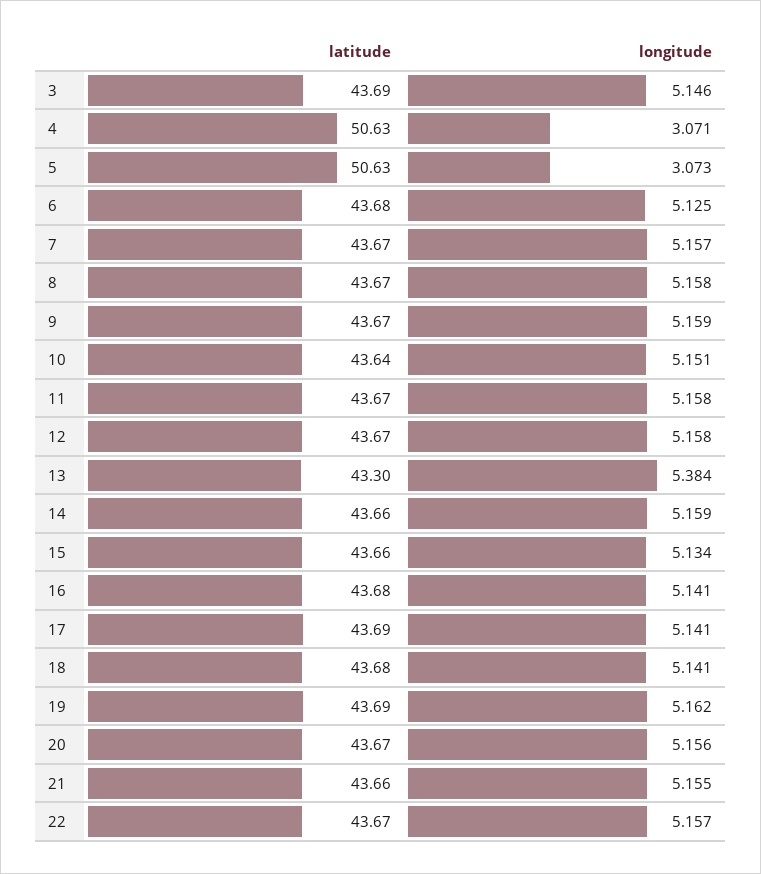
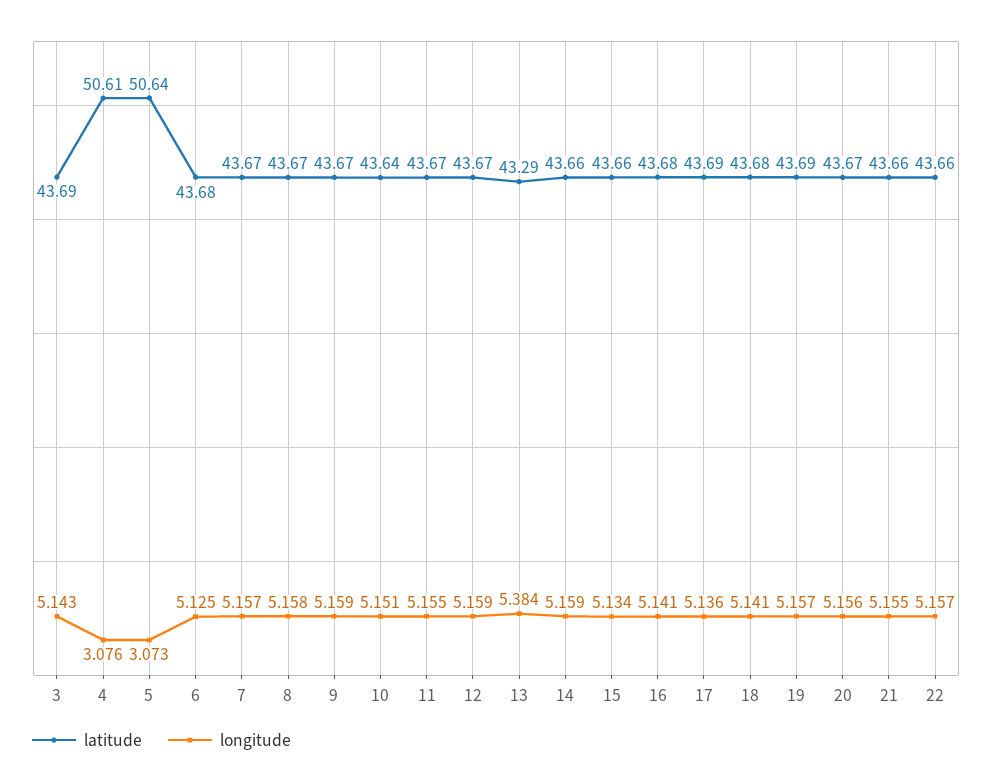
longitude, 3: 5.146 -> 5.143
latitude, 4: 50.63 -> 50.61
longitude, 4: 3.071 -> 3.076
latitude, 5: 50.63 -> 50.64
longitude, 11: 5.158 -> 5.155
longitude, 12: 5.158 -> 5.159
latitude, 13: 43.3 -> 43.29
longitude, 17: 5.141 -> 5.136
longitude, 19: 5.162 -> 5.157
latitude, 22: 43.67 -> 43.66

